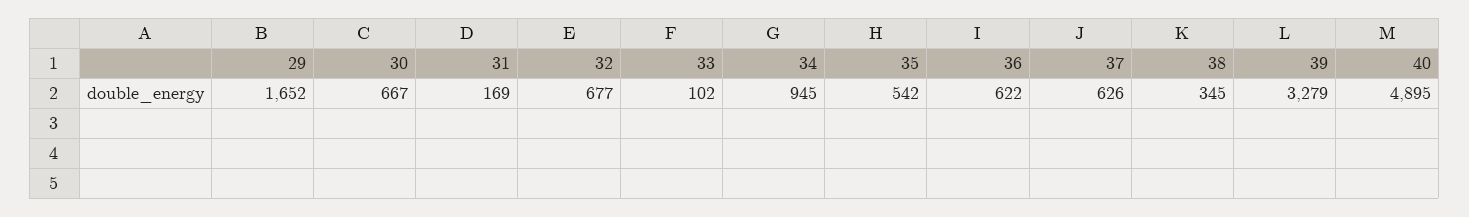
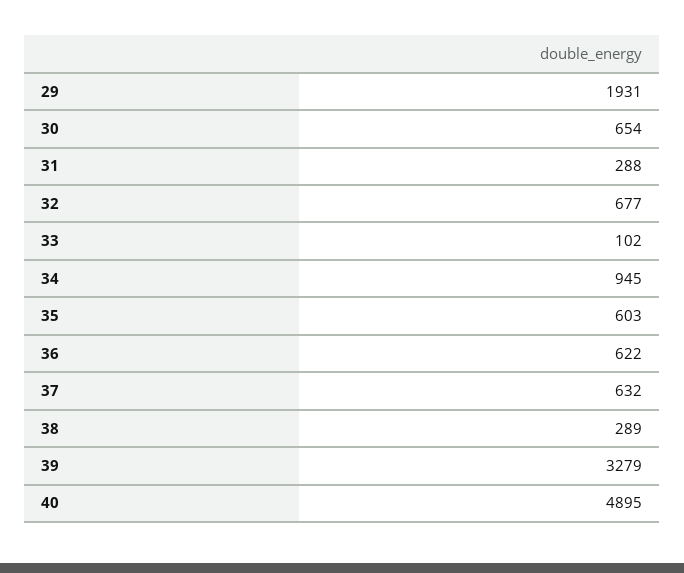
29: 1652 -> 1931
30: 667 -> 654
31: 169 -> 288
35: 542 -> 603
37: 626 -> 632
38: 345 -> 289

